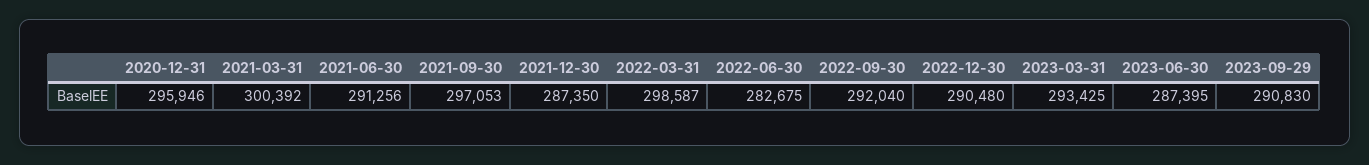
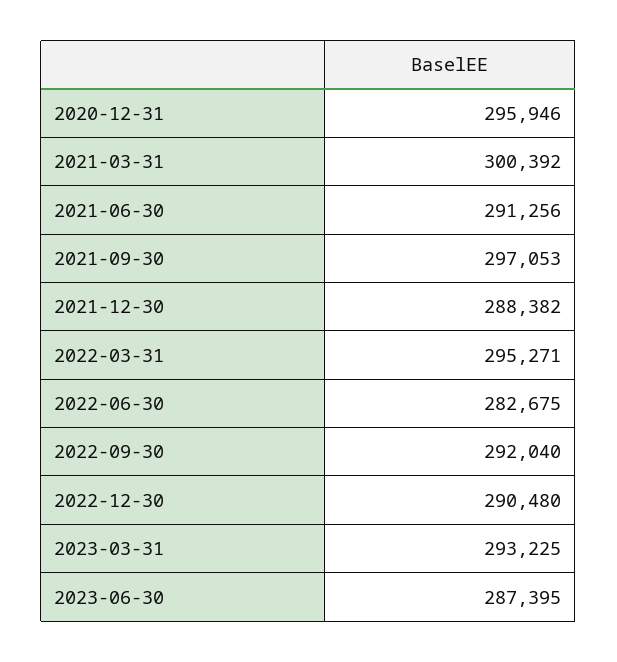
2021-12-30: 287350 -> 288382
2022-03-31: 298587 -> 295271
2023-03-31: 293425 -> 293225
2023-09-29: 290830 -> none

